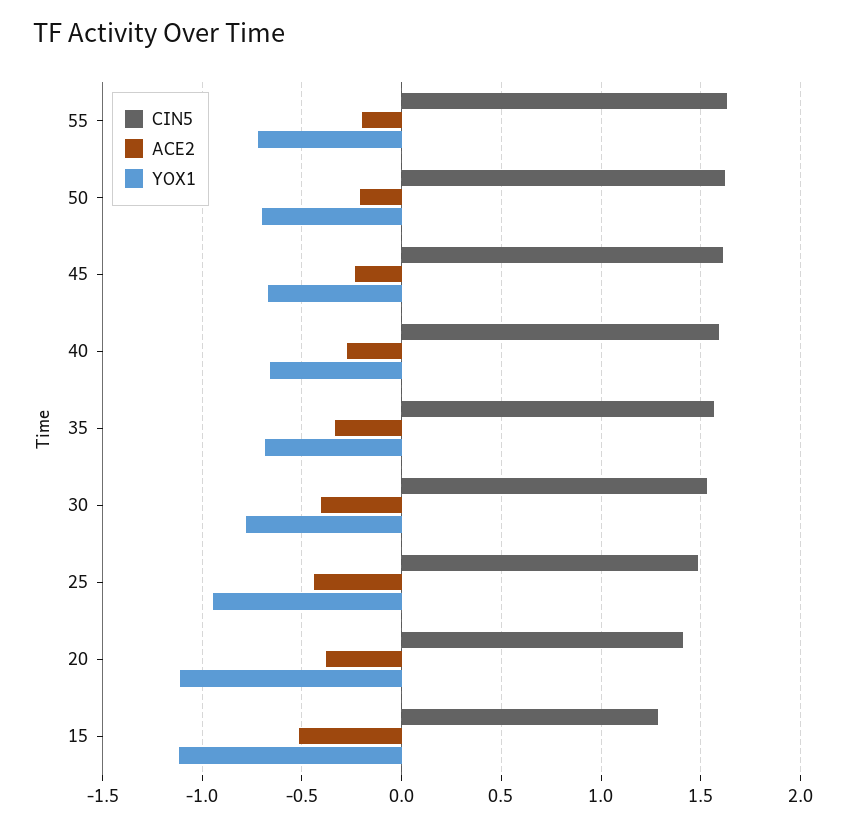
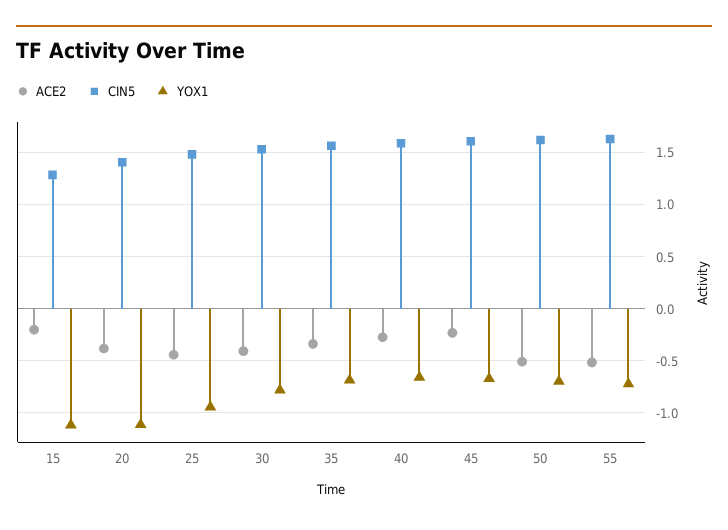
ACE2, 55: -0.2 -> -0.5
ACE2, 50: -0.2 -> -0.5
ACE2, 15: -0.5 -> -0.2

